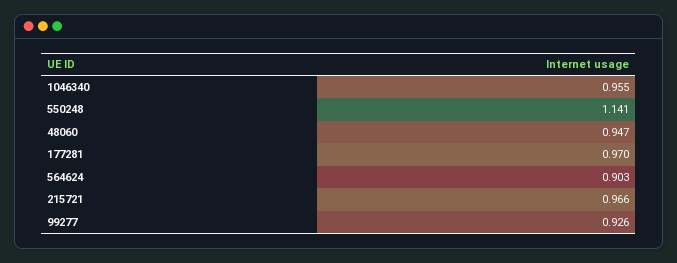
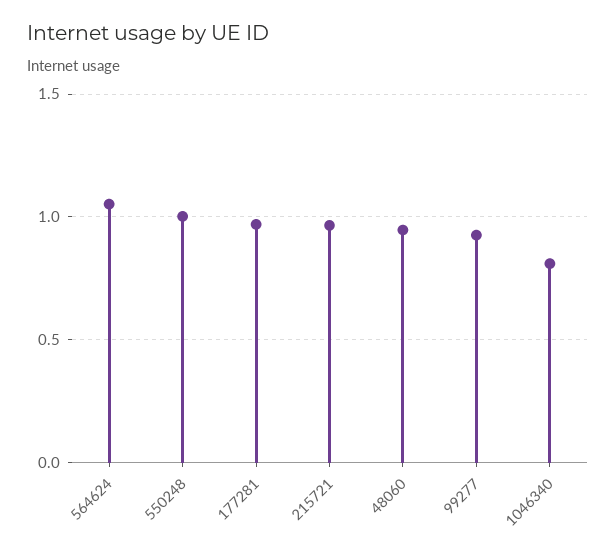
1046340: 0.955 -> 0.8
550248: 1.141 -> 1
564624: 0.903 -> 1.05

